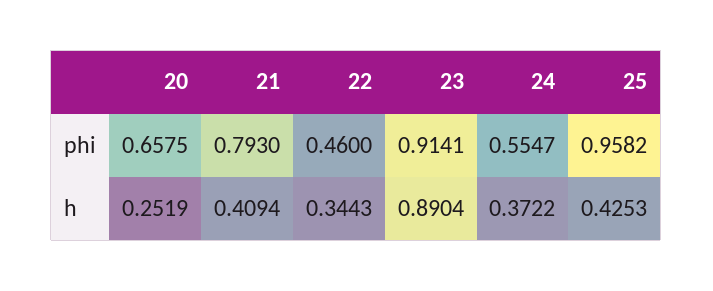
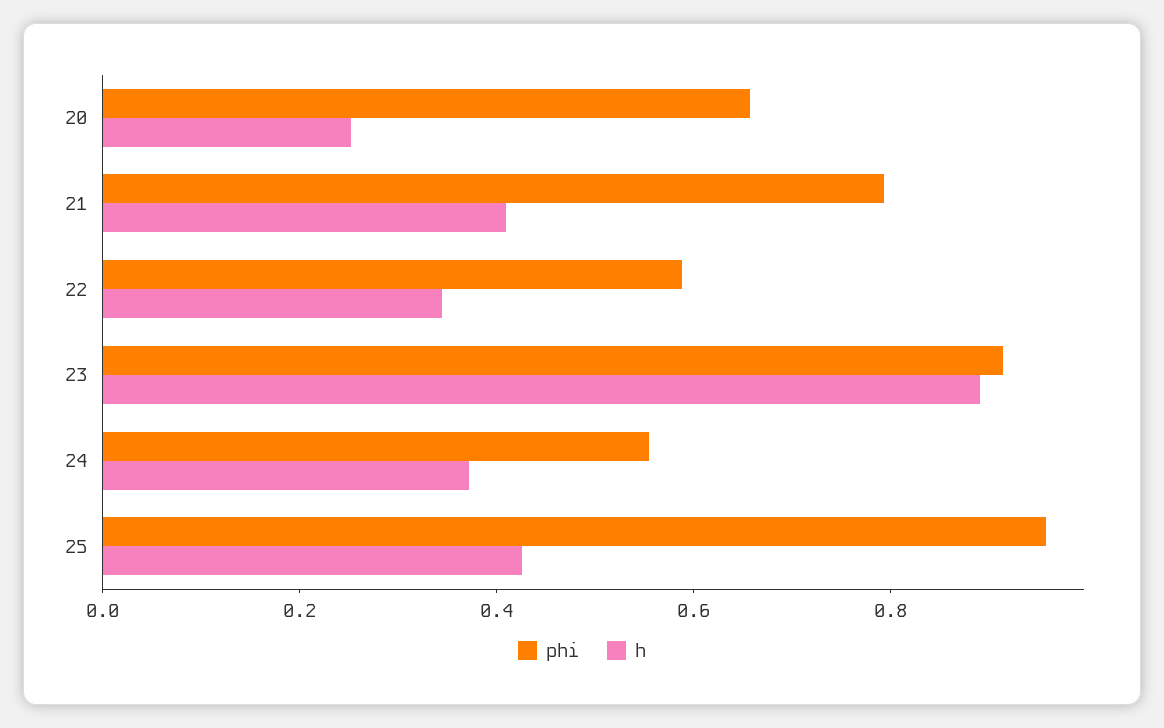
phi, 22: 0.46 -> 0.6

